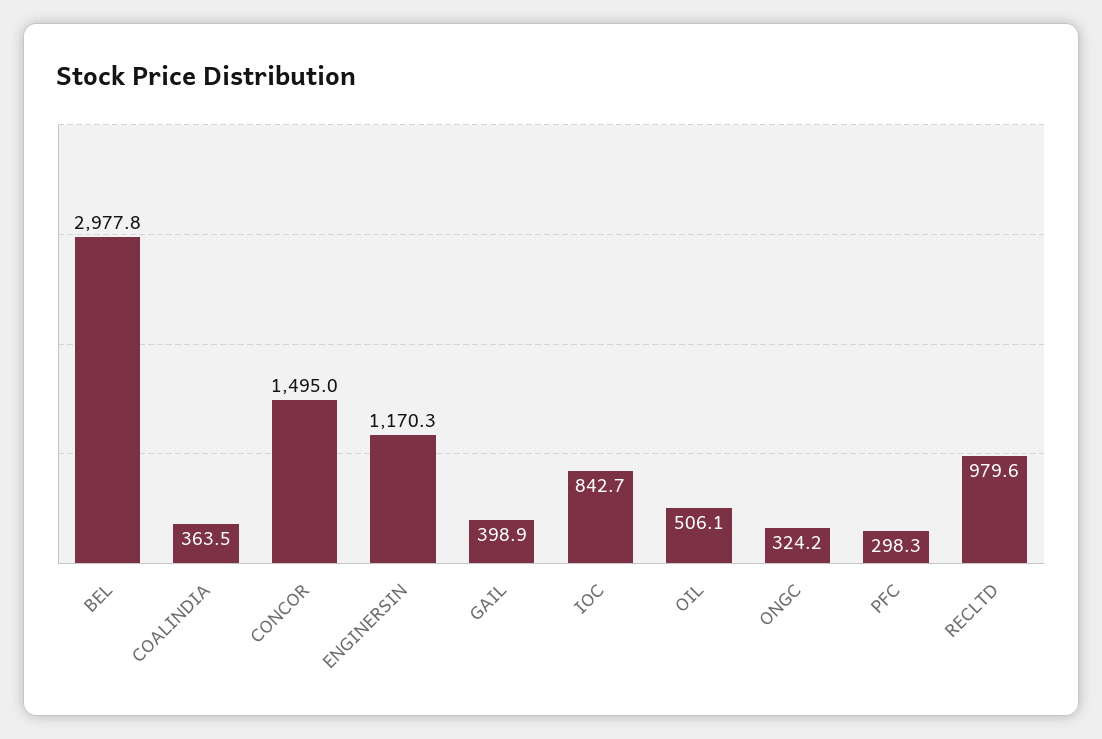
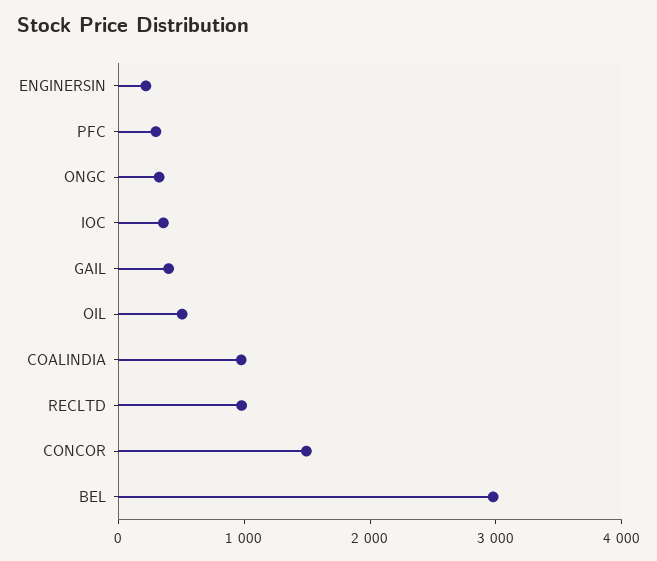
COALINDIA: 363.5 -> 1000
ENGINERSIN: 1170.3 -> 200
IOC: 842.7 -> 400

